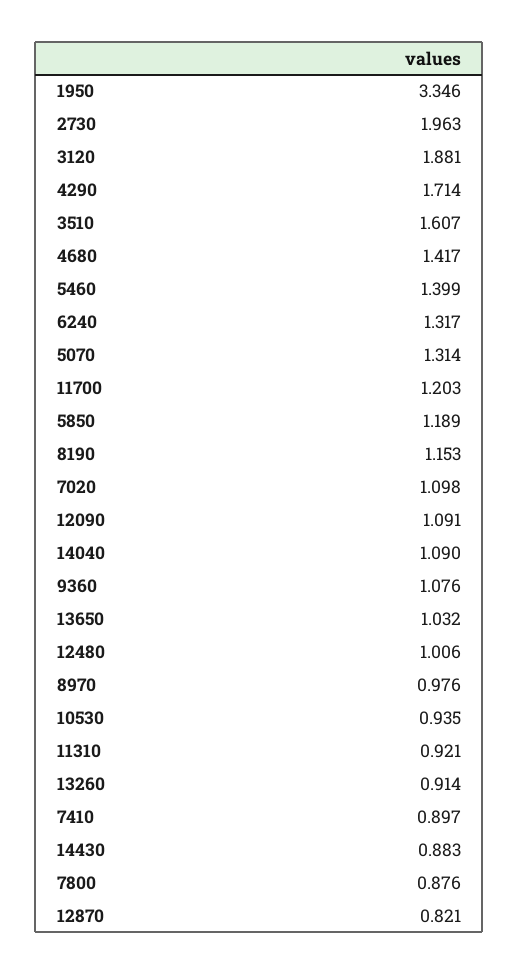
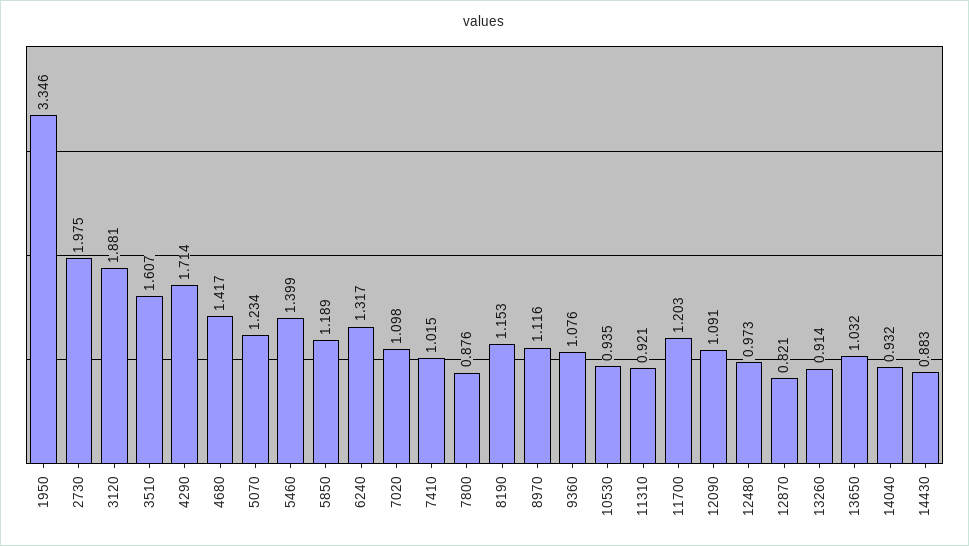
2730: 1.963 -> 1.975
5070: 1.314 -> 1.234
14040: 1.09 -> 0.932
12480: 1.006 -> 0.973
8970: 0.976 -> 1.116
7410: 0.897 -> 1.015

